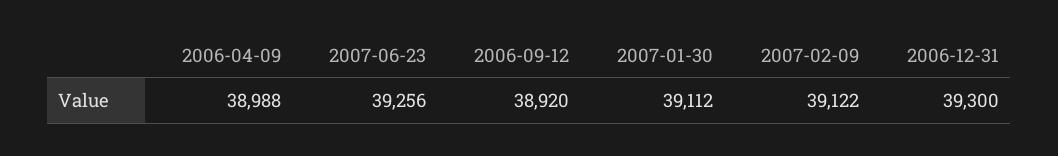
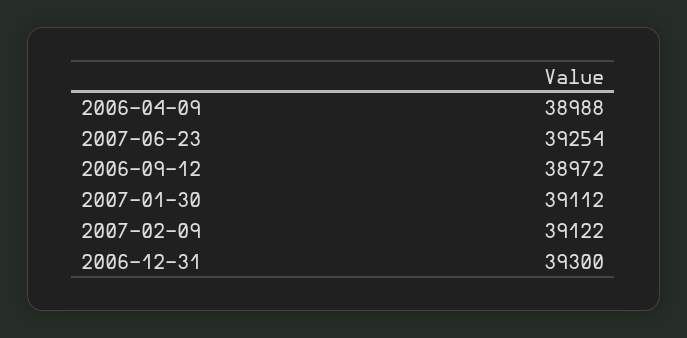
2007-06-23: 39256 -> 39254
2006-09-12: 38920 -> 38972

